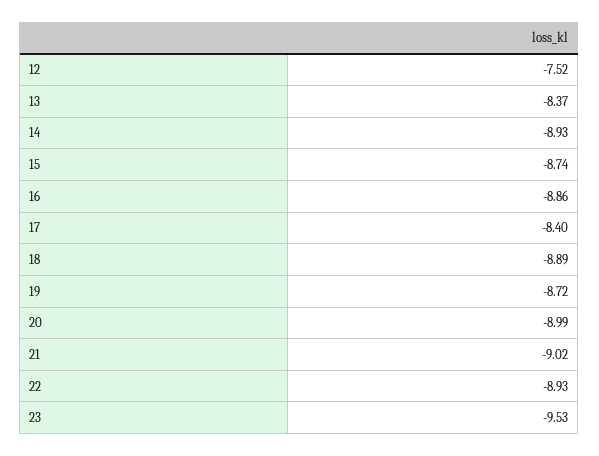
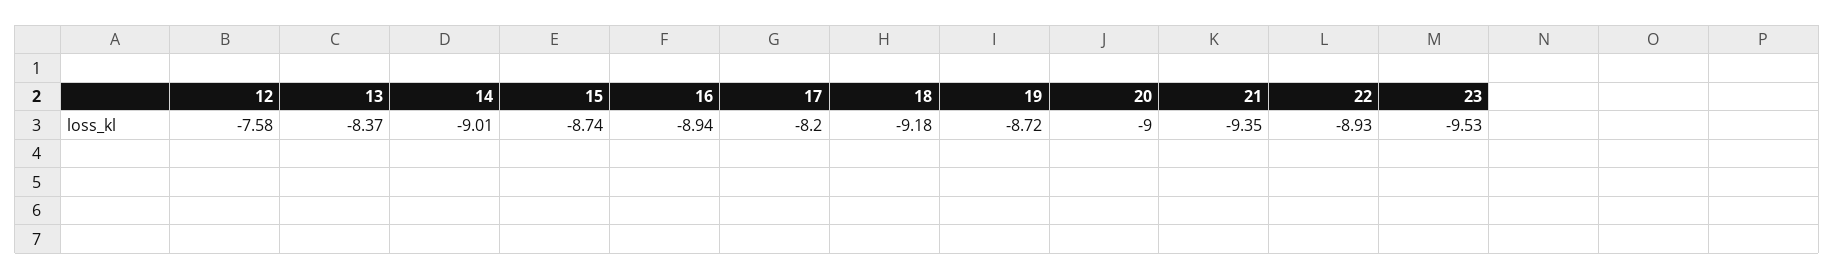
12: -7.52 -> -7.58
14: -8.93 -> -9.01
16: -8.86 -> -8.94
17: -8.4 -> -8.2
18: -8.89 -> -9.18
20: -8.99 -> -9
21: -9.02 -> -9.35

